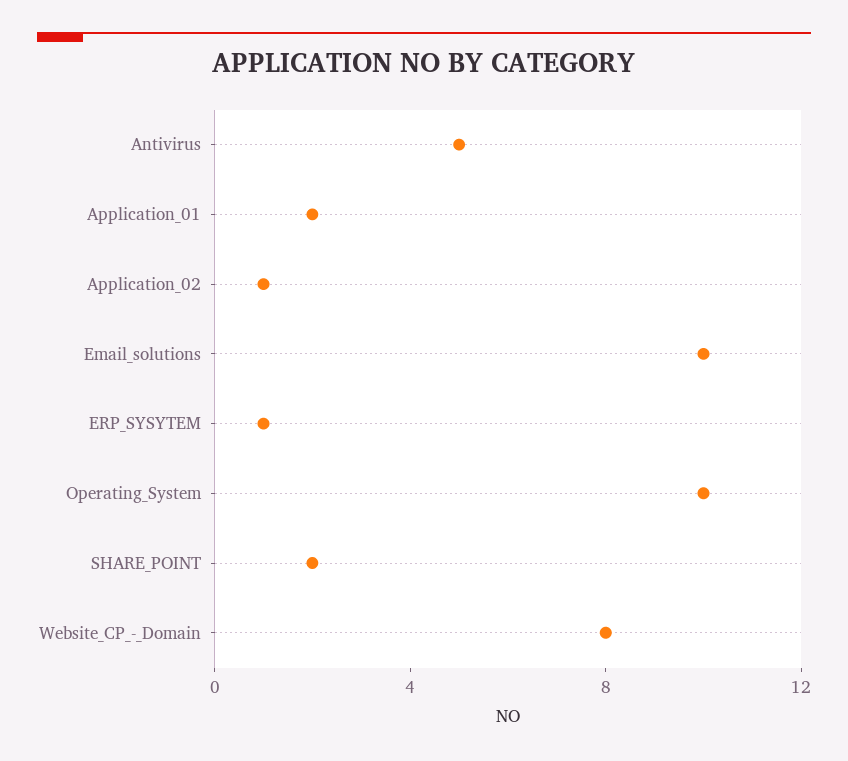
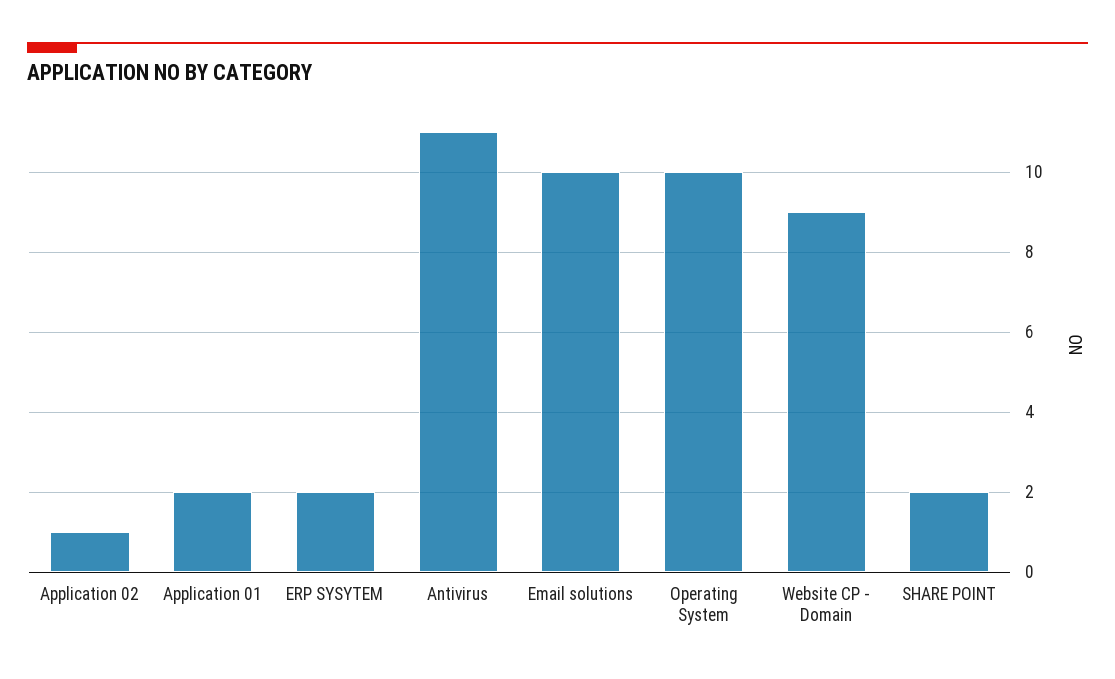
Antivirus: 5 -> 11
ERP_SYSYTEM: 1 -> 2
Website_CP_-_Domain: 8 -> 9

